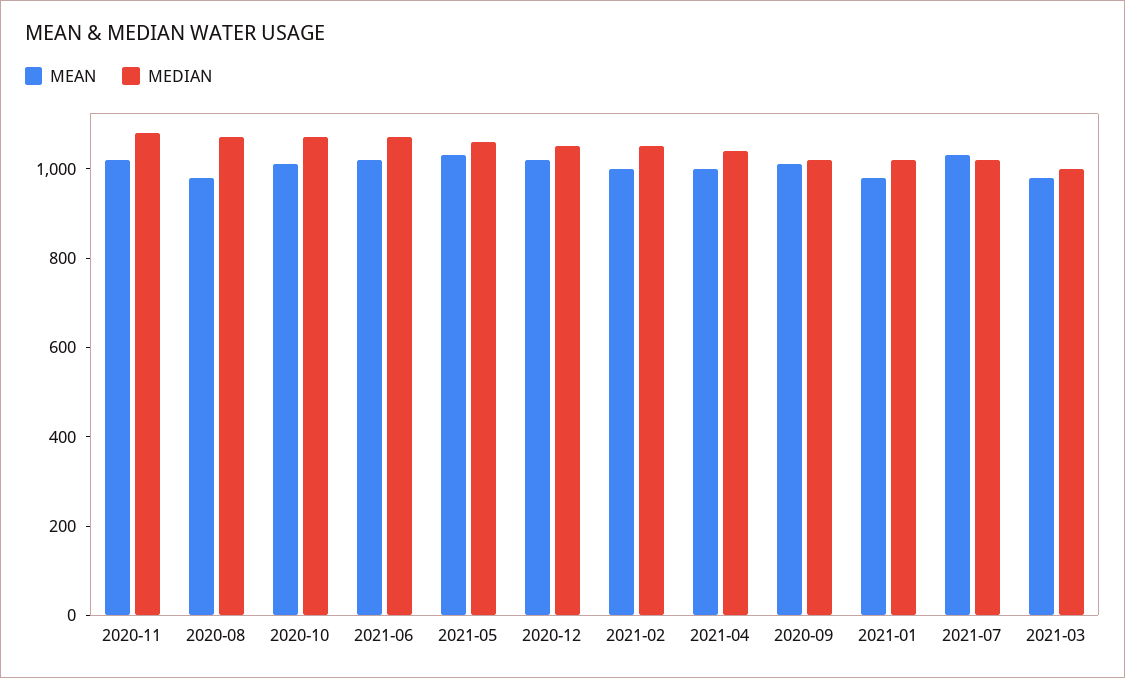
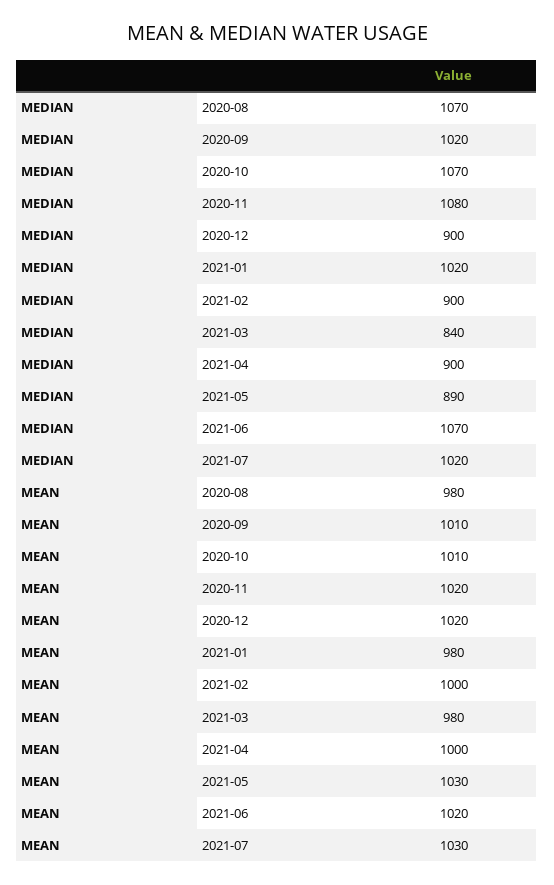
MEDIAN, 2021-05: 1050 -> 890
MEDIAN, 2020-12: 1050 -> 900
MEDIAN, 2021-02: 1050 -> 900
MEDIAN, 2021-04: 1050 -> 900
MEDIAN, 2021-03: 1000 -> 840

